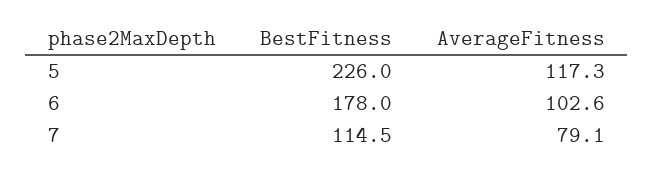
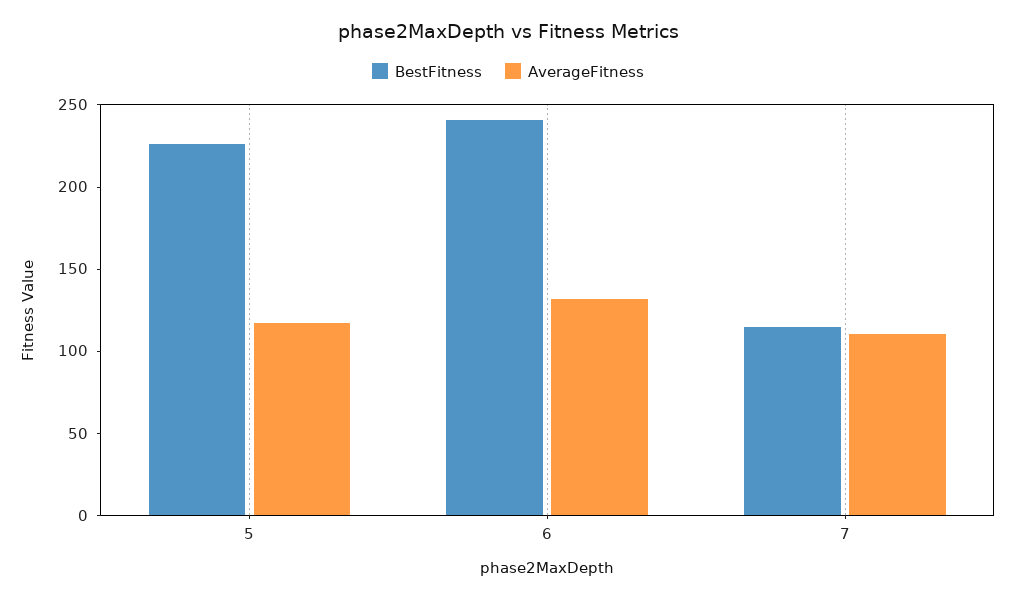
BestFitness, 6: 178 -> 240
AverageFitness, 6: 102.6 -> 130
AverageFitness, 7: 79.1 -> 110

